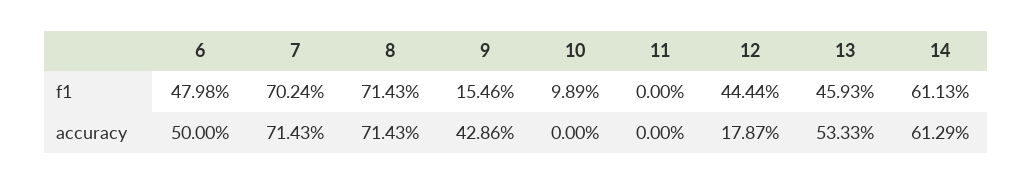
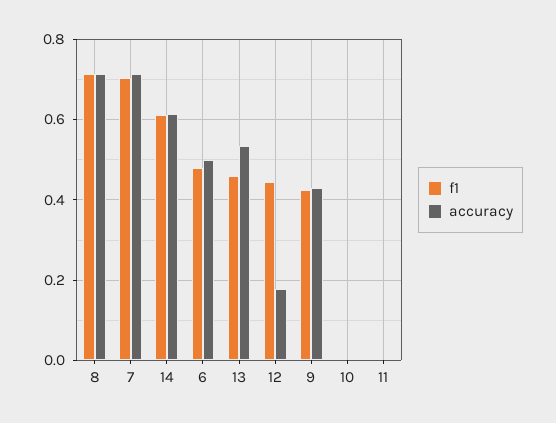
f1, 9: 0.1546 -> 0.42
f1, 10: 0.0989 -> 0

